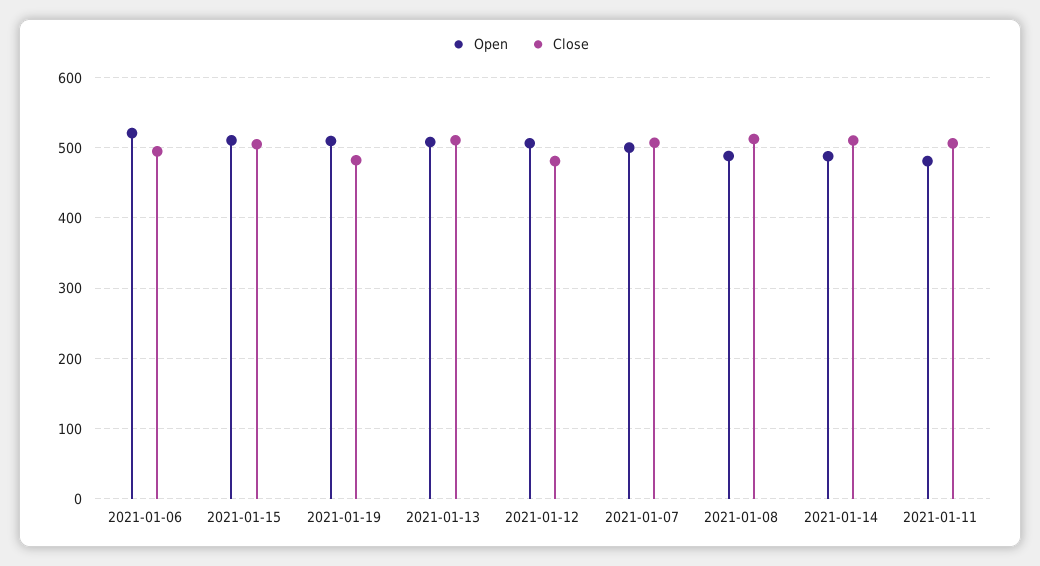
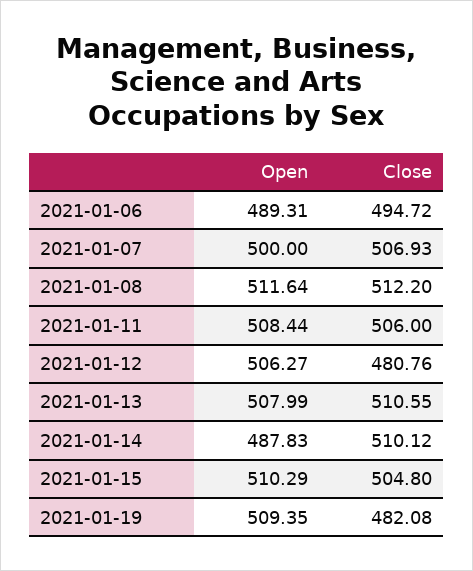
Open, 2021-01-06: 520 -> 489.31
Open, 2021-01-08: 490 -> 511.64
Open, 2021-01-11: 480 -> 508.44

